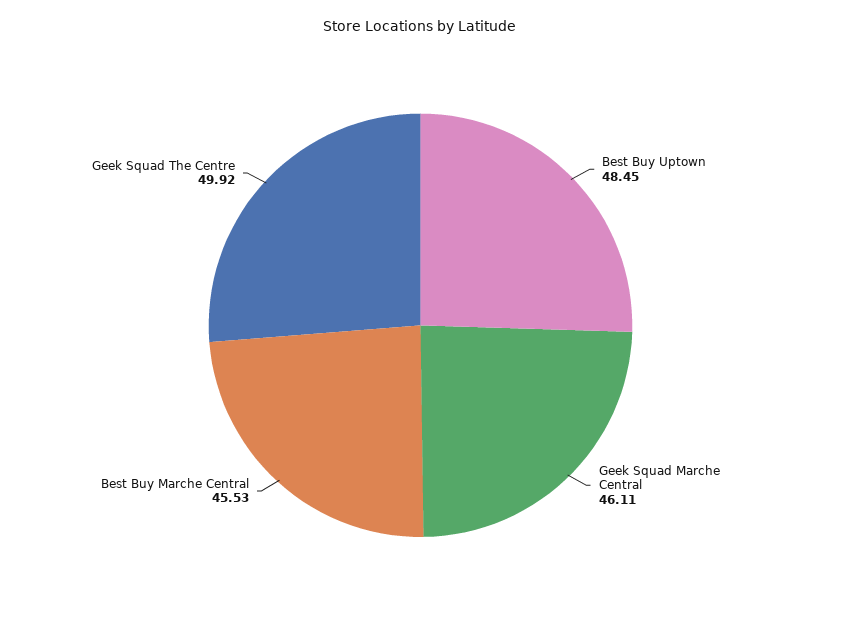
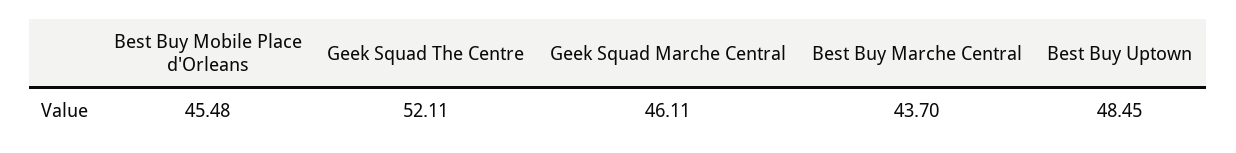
Best Buy Marche Central: 45.53 -> 43.7
Geek Squad The Centre: 49.92 -> 52.11
Best Buy Mobile Place d'Orleans: none -> 45.48

